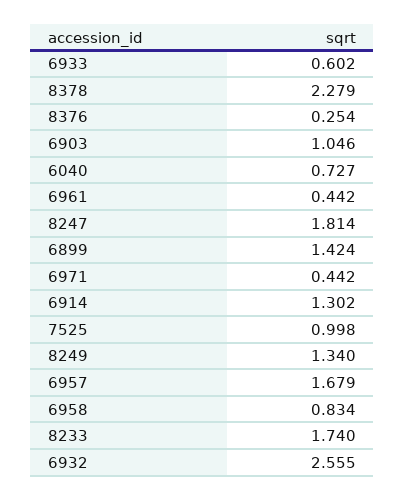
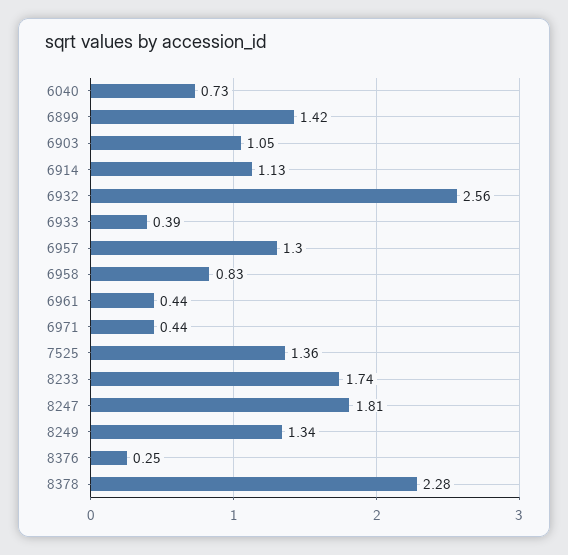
6933: 0.602 -> 0.39
6914: 1.302 -> 1.13
7525: 0.998 -> 1.36
6957: 1.679 -> 1.3

